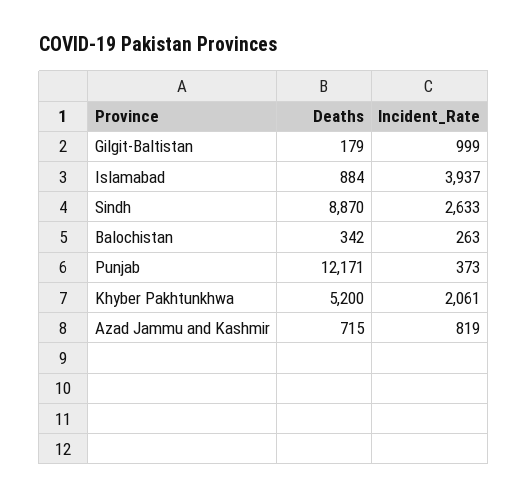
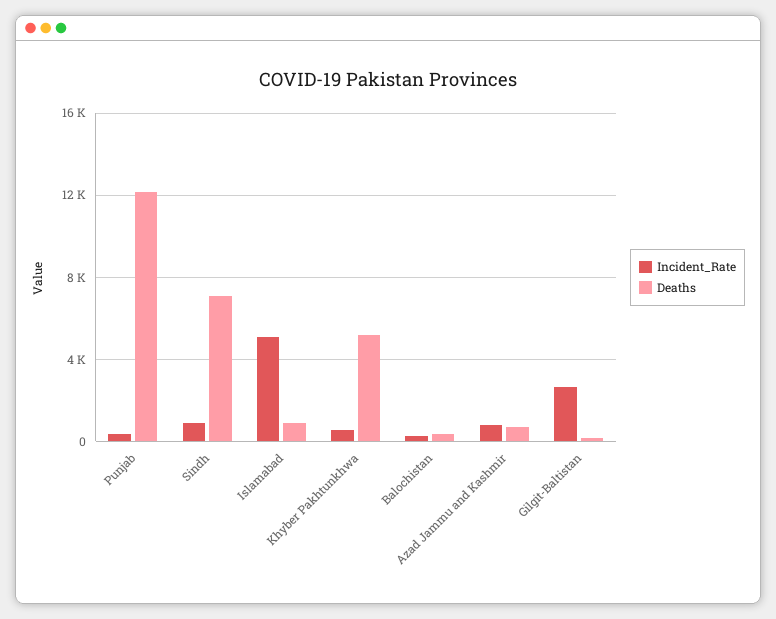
Incident_Rate, Gilgit-Baltistan: 999 -> 2500
Incident_Rate, Islamabad: 3937 -> 5000
Deaths, Sindh: 8870 -> 7000
Incident_Rate, Sindh: 2633 -> 1000
Incident_Rate, Khyber Pakhtunkhwa: 2061 -> 500

